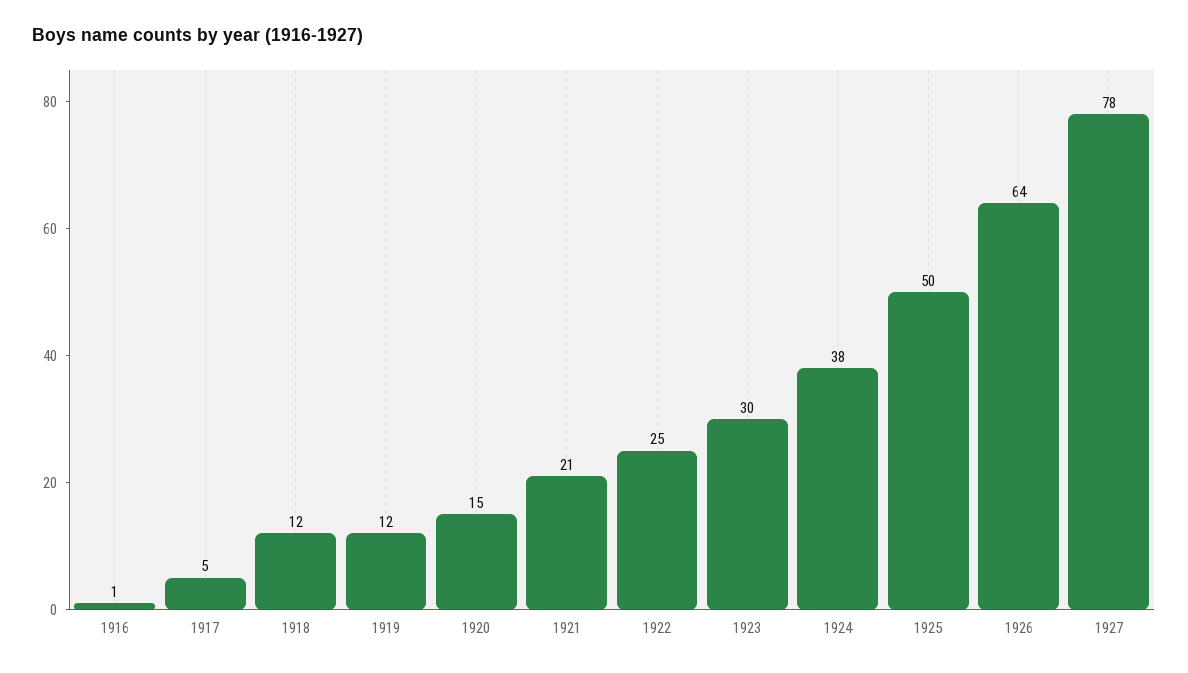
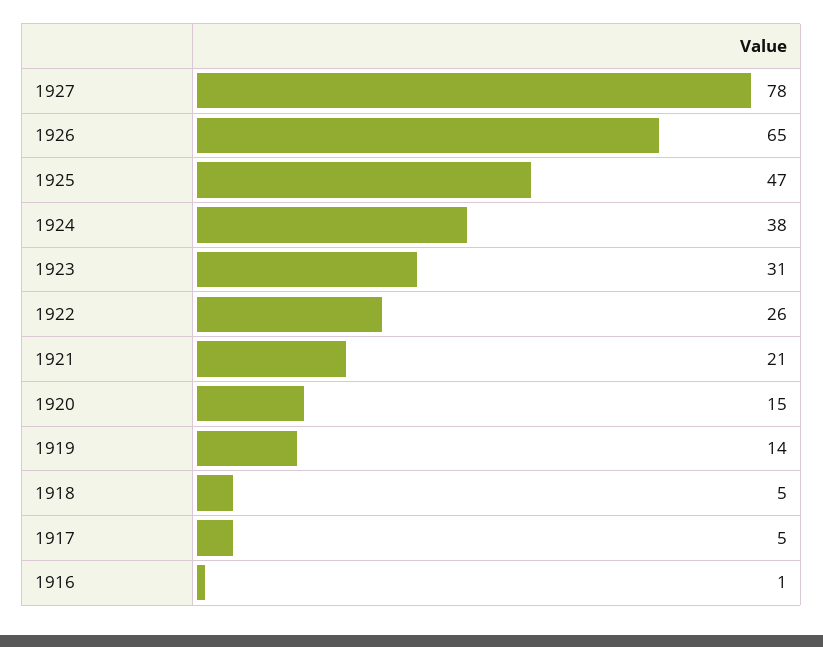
1918: 12 -> 5
1919: 12 -> 14
1922: 25 -> 26
1923: 30 -> 31
1925: 50 -> 47
1926: 64 -> 65

